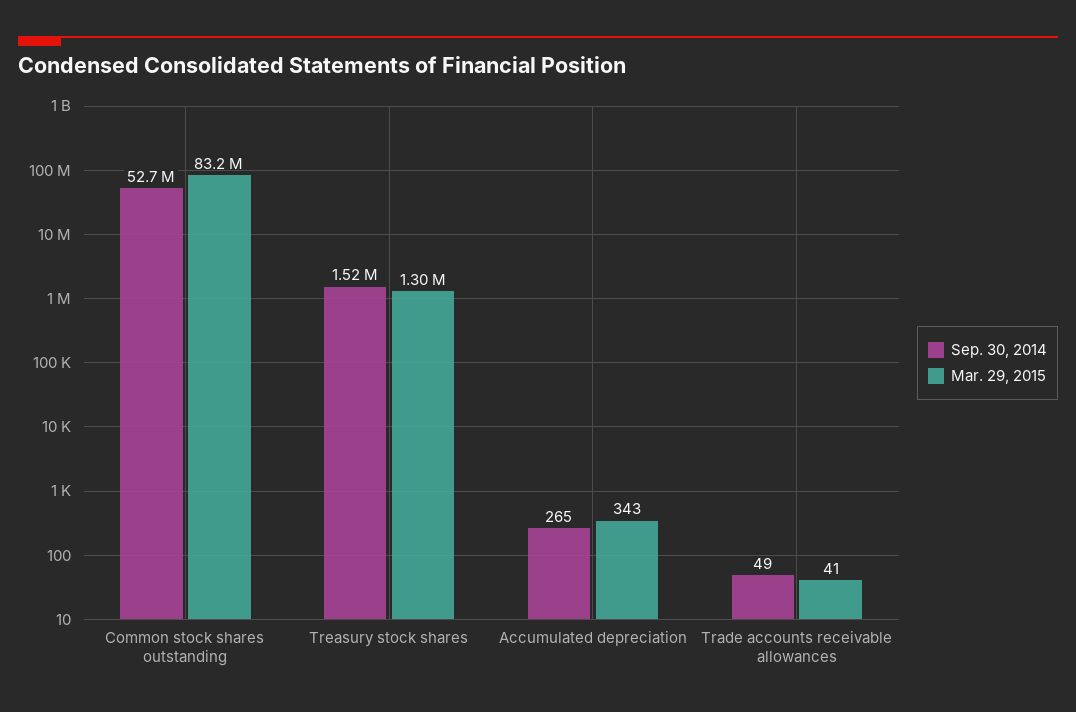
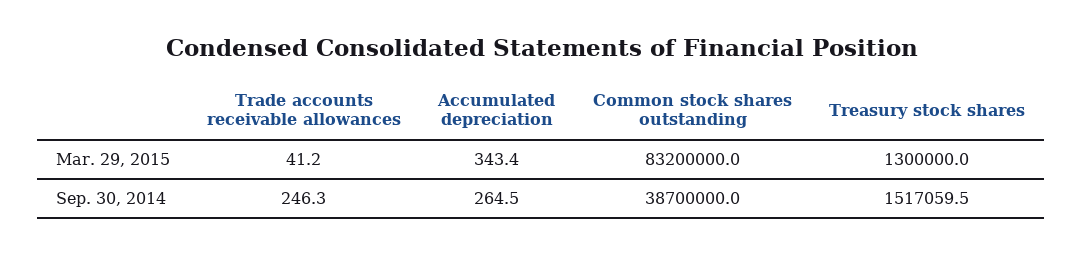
Sep. 30, 2014, Common stock shares outstanding: 52700000 -> 38700000
Sep. 30, 2014, Trade accounts receivable allowances: 49 -> 246.3

